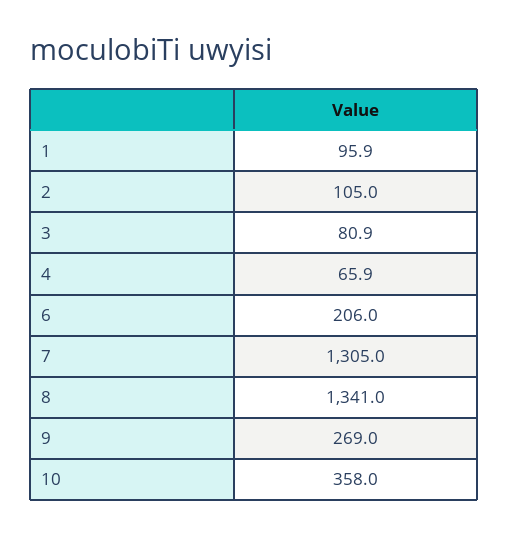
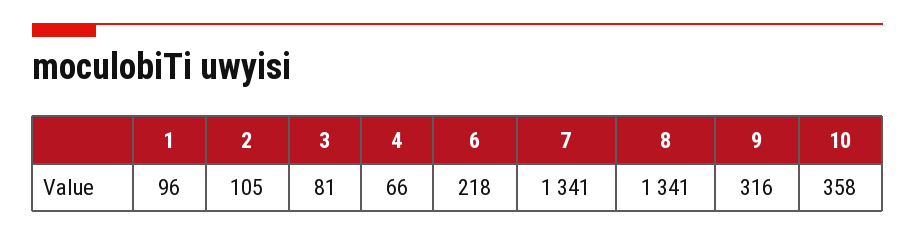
6: 206 -> 218
7: 1305 -> 1341
9: 269 -> 316

